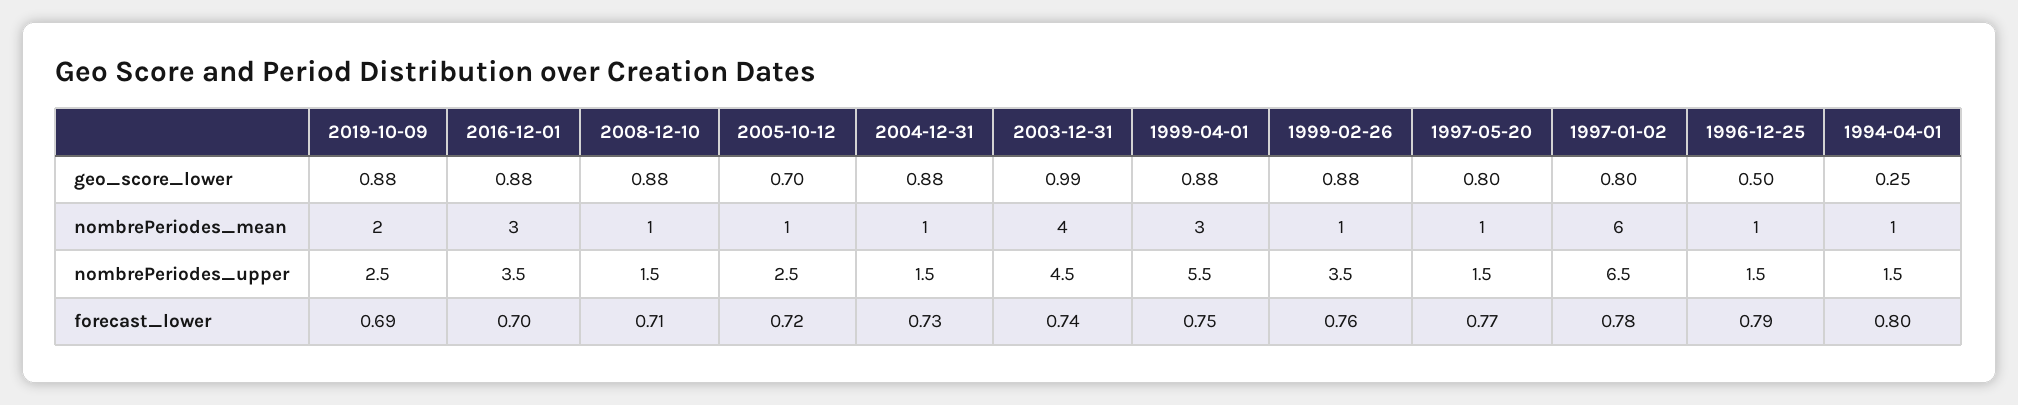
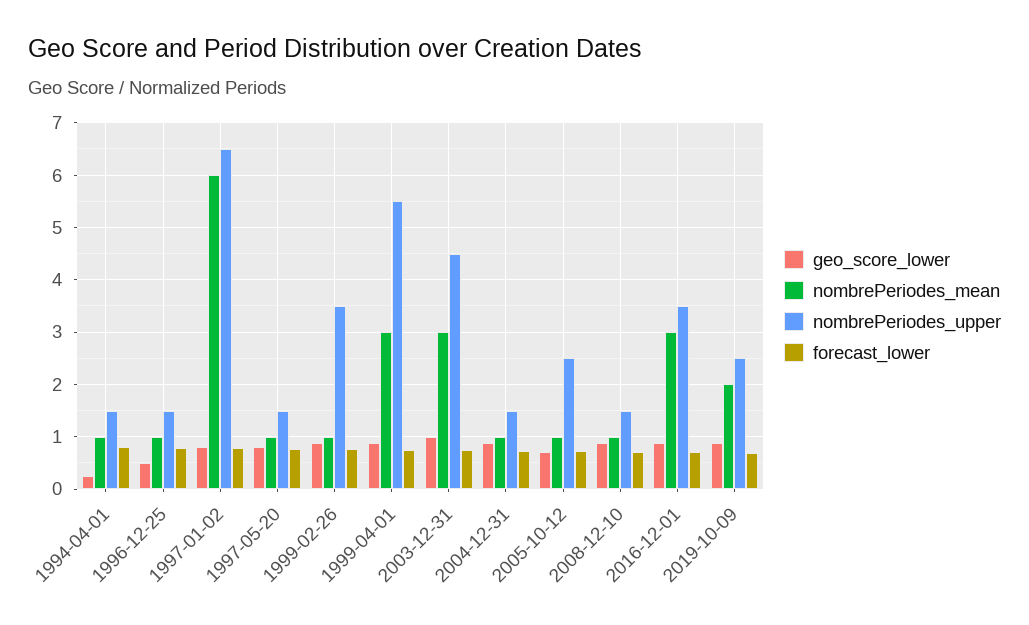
nombrePeriodes_mean, 2003-12-31: 4 -> 3

